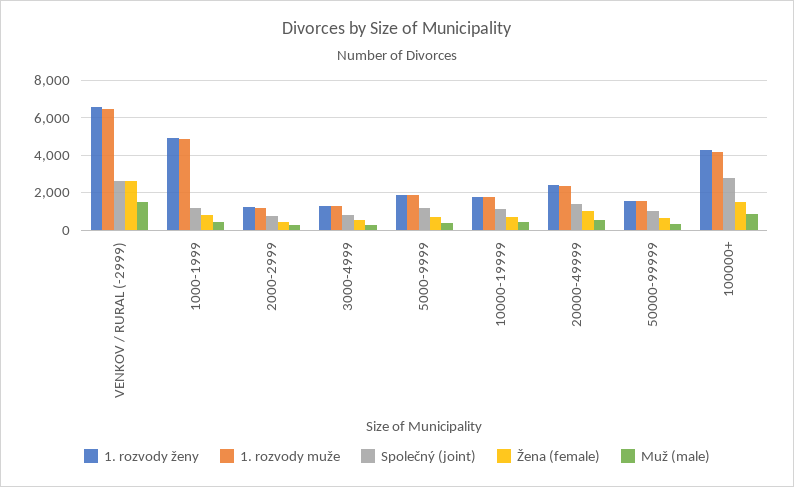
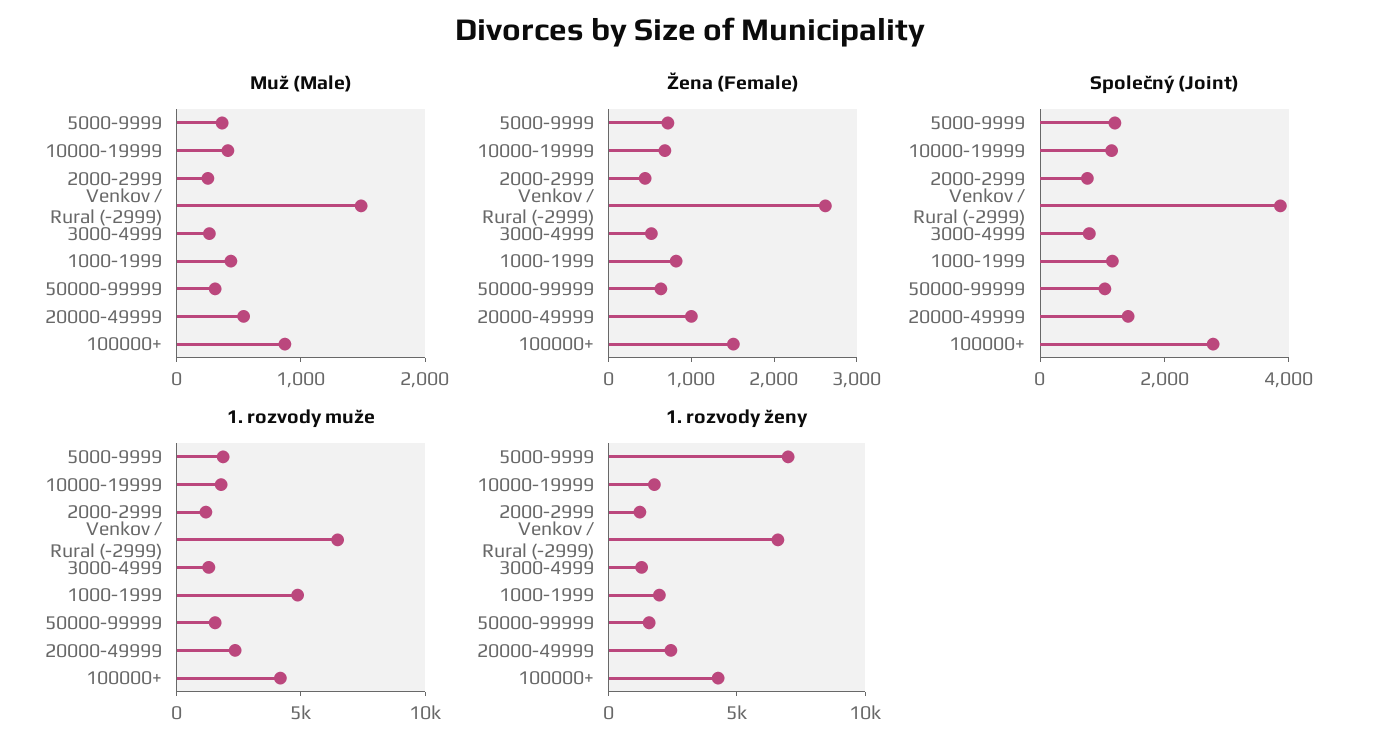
Společný (joint), VENKOV / RURAL (-2999): 2500 -> 4000
1. rozvody ženy, 1000-1999: 5000 -> 2000
1. rozvody ženy, 5000-9999: 2000 -> 7000

